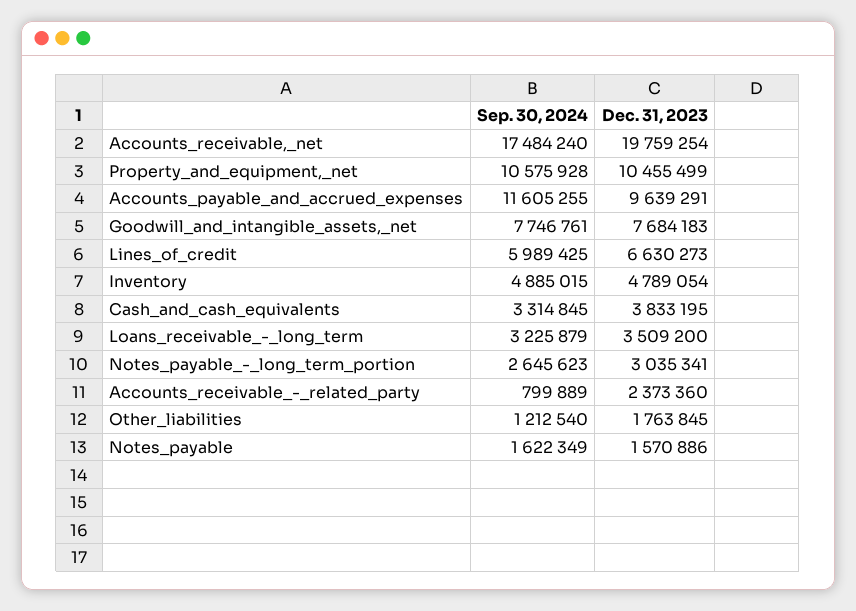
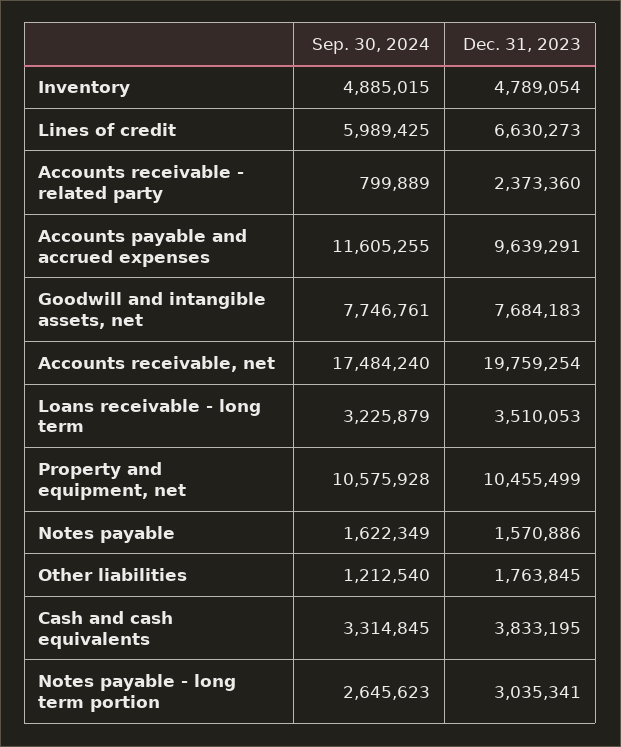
Dec. 31, 2023, Loans_receivable_-_long_term: 3509200 -> 3510053

